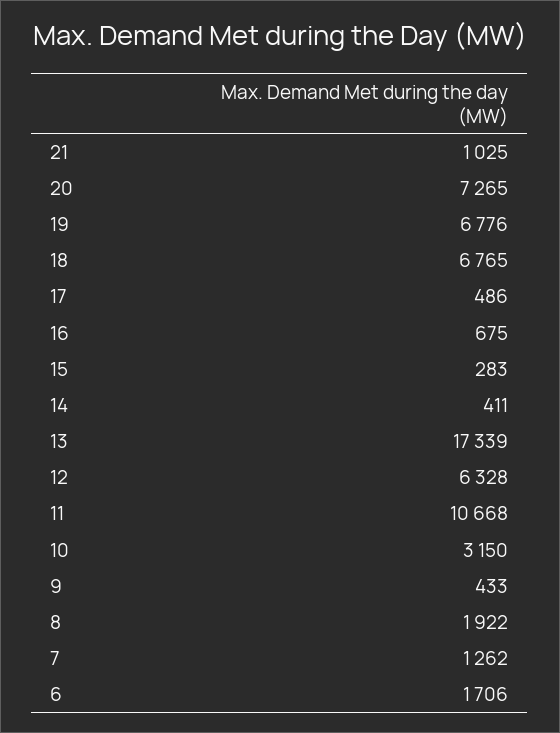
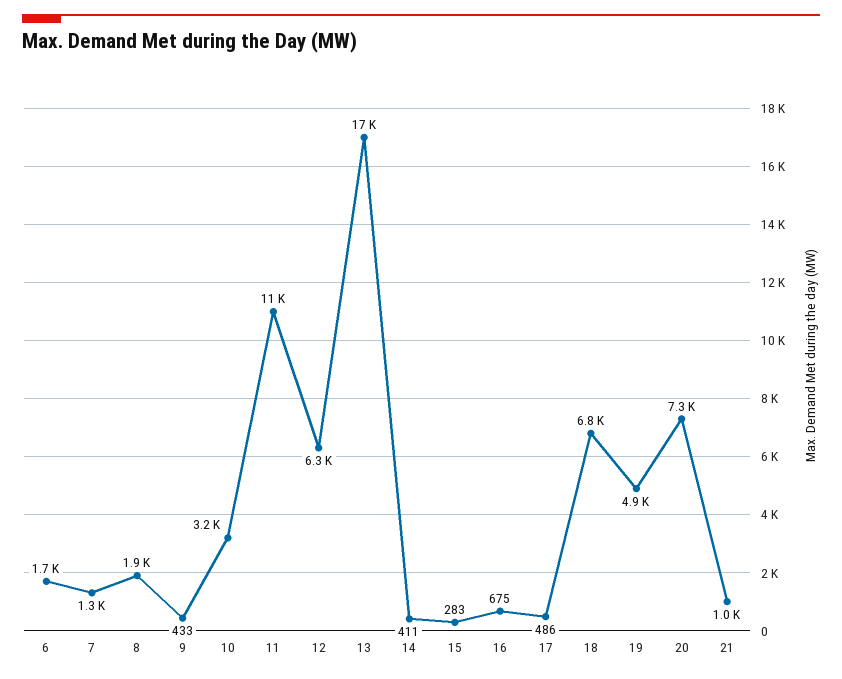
19: 6776 -> 4900

